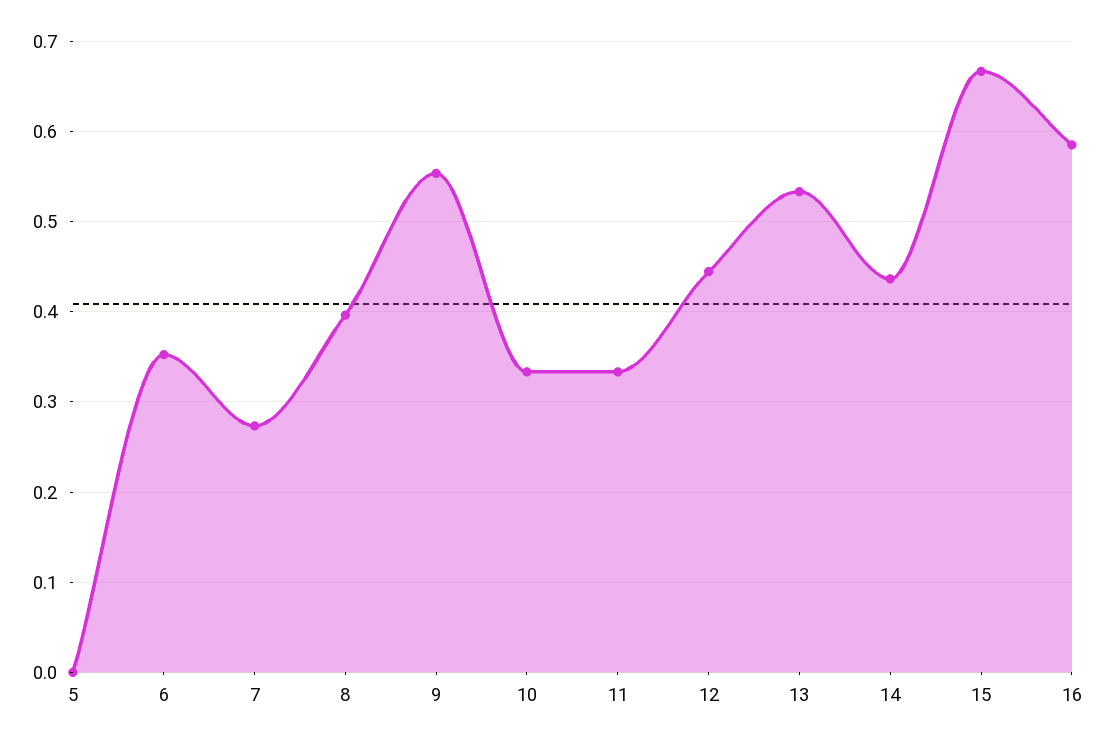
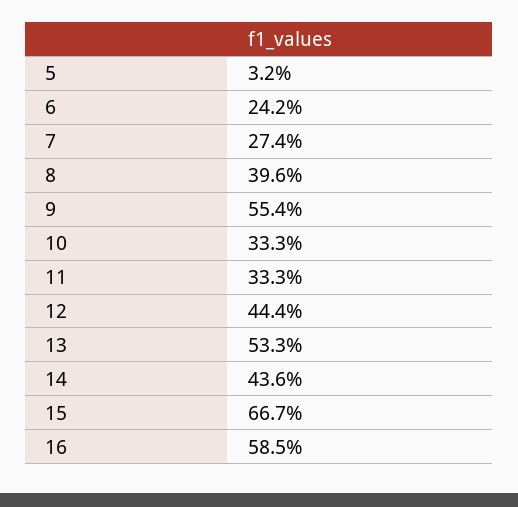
5: 0 -> 0.032
6: 0.35 -> 0.242

